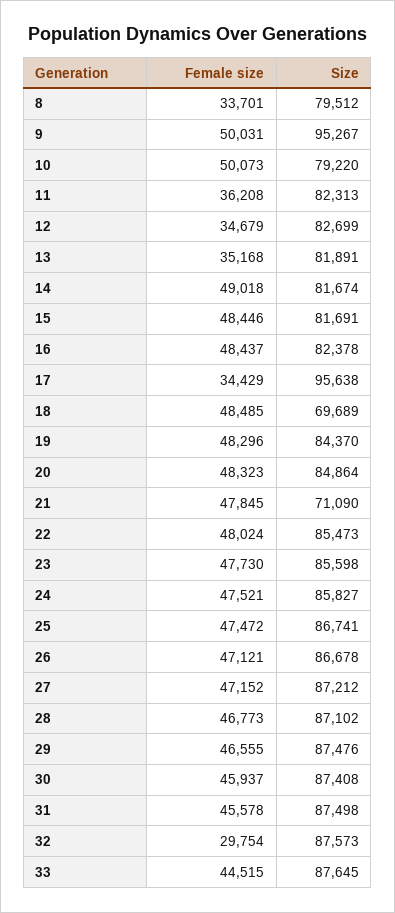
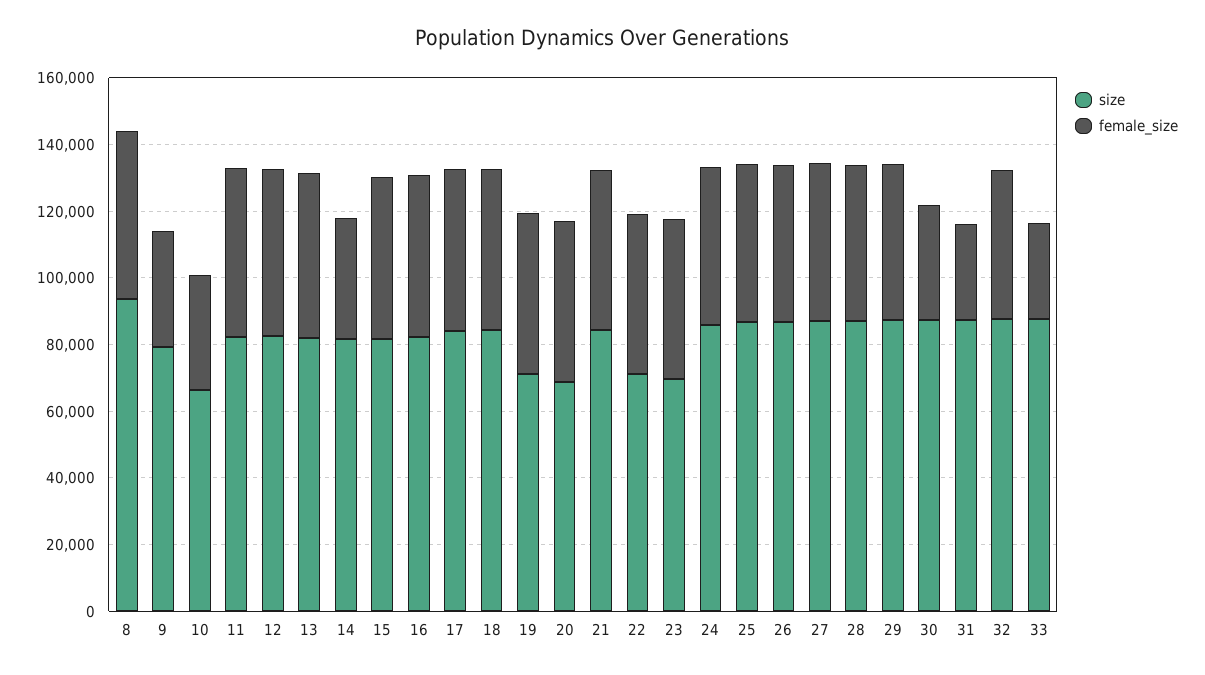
Female size, 8: 33701 -> 50000
Size, 8: 79512 -> 95000
Female size, 9: 50031 -> 35000
Size, 9: 95267 -> 80000
Female size, 10: 50073 -> 35000
Size, 10: 79220 -> 65000
Female size, 11: 36208 -> 50000
Female size, 12: 34679 -> 50000
Female size, 13: 35168 -> 50000
Female size, 14: 49018 -> 35000
Female size, 17: 34429 -> 50000
Size, 17: 95638 -> 85000
Size, 18: 69689 -> 85000
Size, 19: 84370 -> 70000
Size, 20: 84864 -> 70000
Size, 21: 71090 -> 85000
Size, 22: 85473 -> 70000
Size, 23: 85598 -> 70000
Female size, 30: 45937 -> 35000
Female size, 31: 45578 -> 30000
Female size, 32: 29754 -> 45000
Female size, 33: 44515 -> 30000

